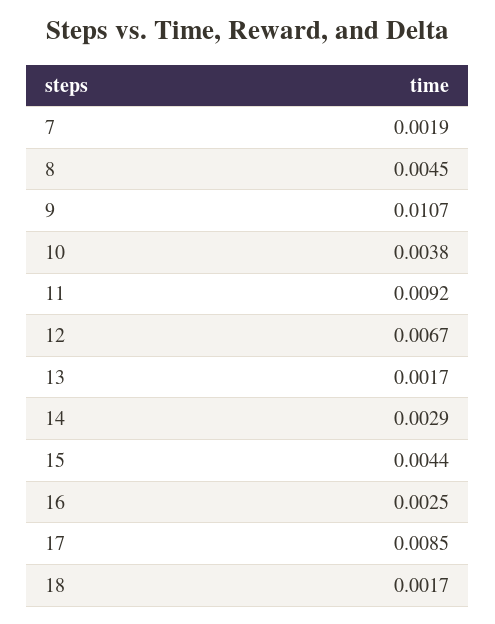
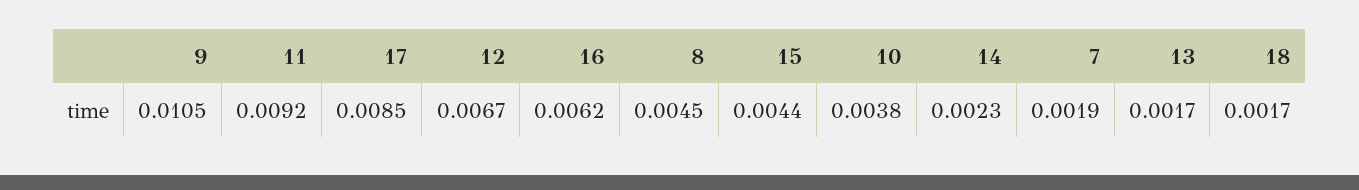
9: 0.0107 -> 0.0105
14: 0.0029 -> 0.0023
16: 0.0025 -> 0.0062

